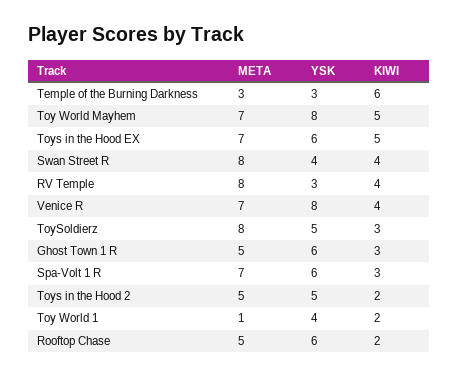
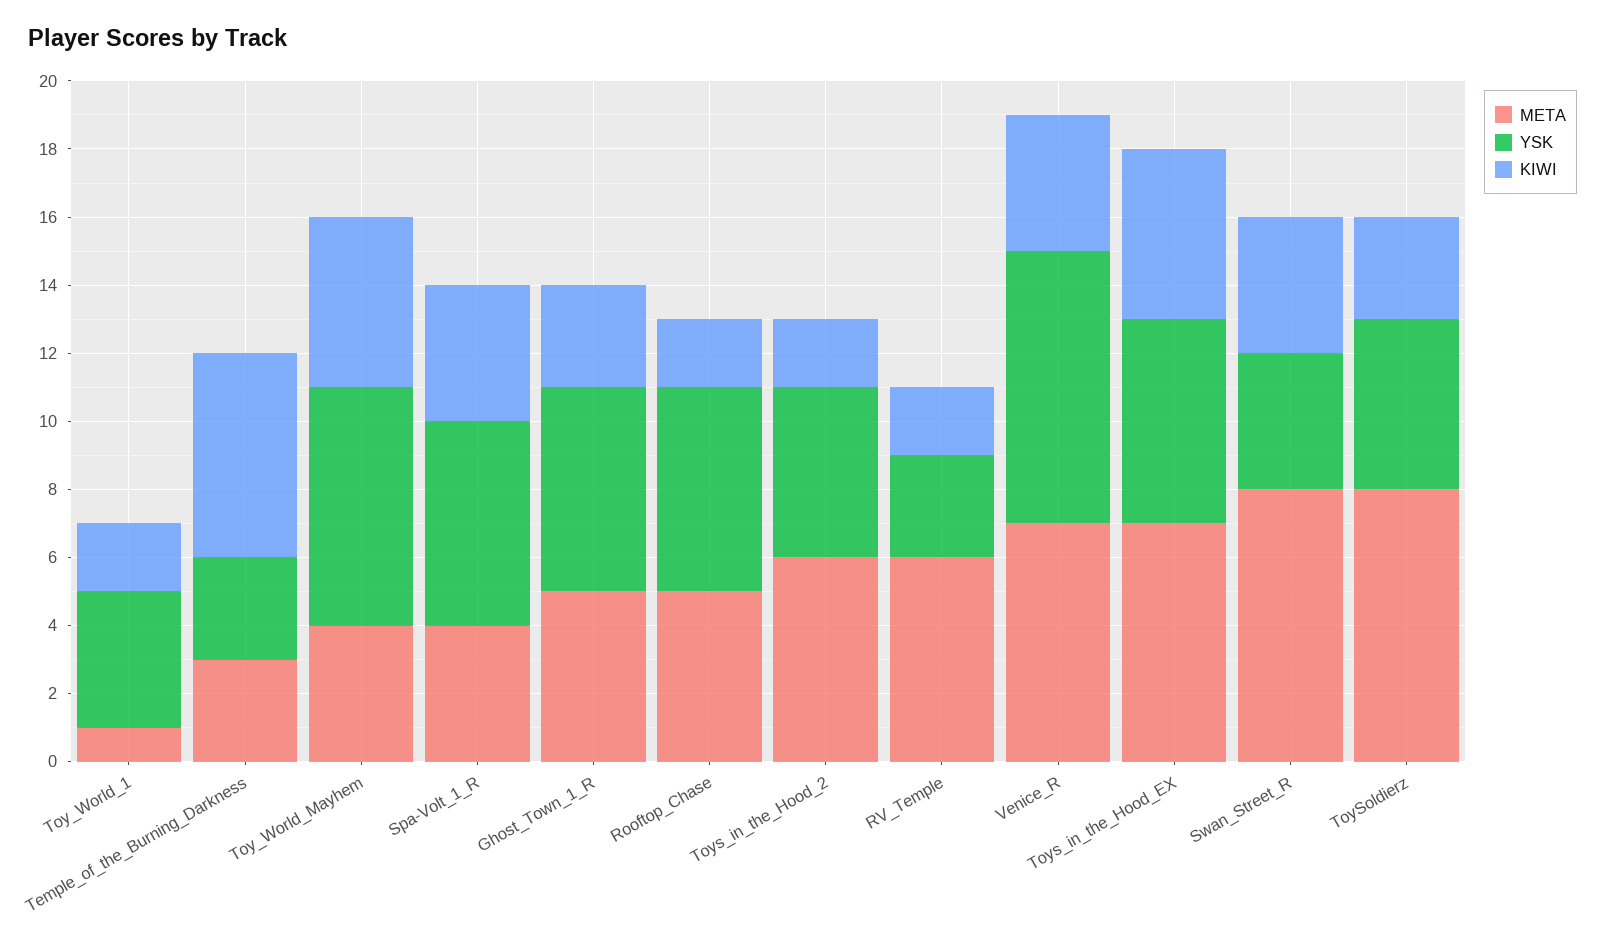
META, Toy World Mayhem: 7 -> 4
YSK, Toy World Mayhem: 8 -> 7
META, RV Temple: 8 -> 6
KIWI, RV Temple: 4 -> 2
META, Spa-Volt 1 R: 7 -> 4
KIWI, Spa-Volt 1 R: 3 -> 4
META, Toys in the Hood 2: 5 -> 6

